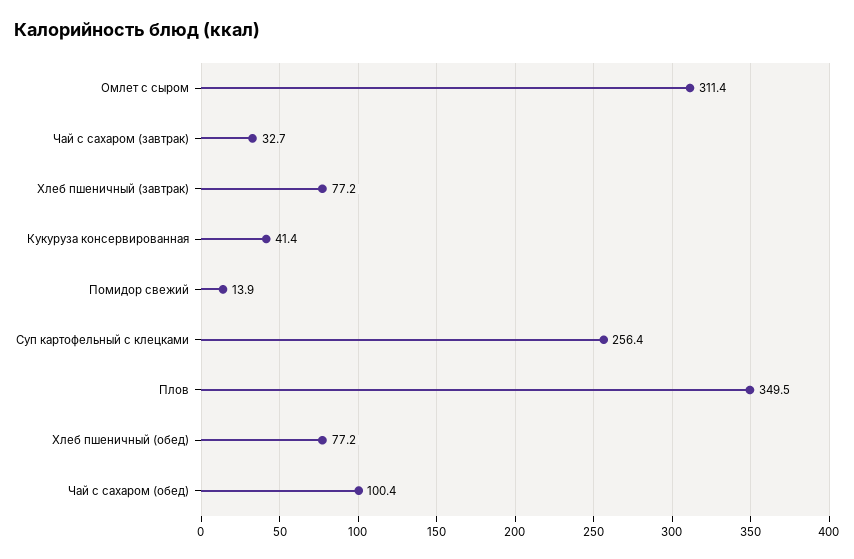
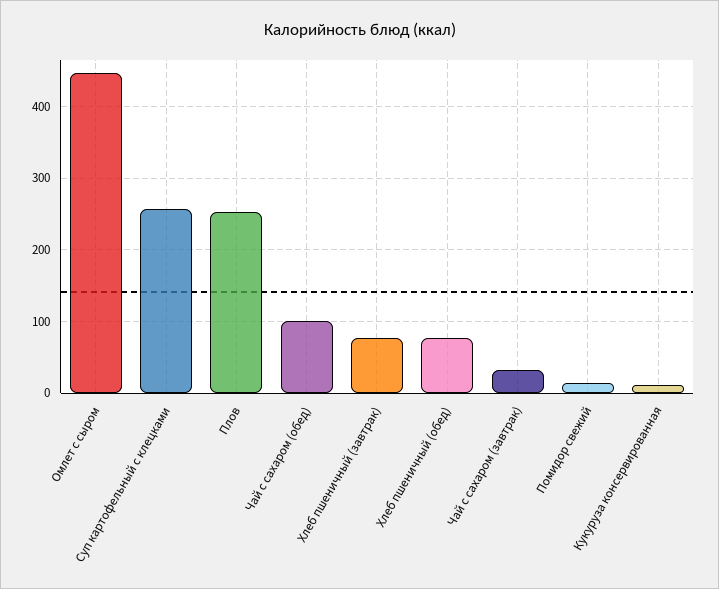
Омлет с сыром: 311.4 -> 450
Кукуруза консервированная: 41.4 -> 10
Плов: 349.5 -> 250

